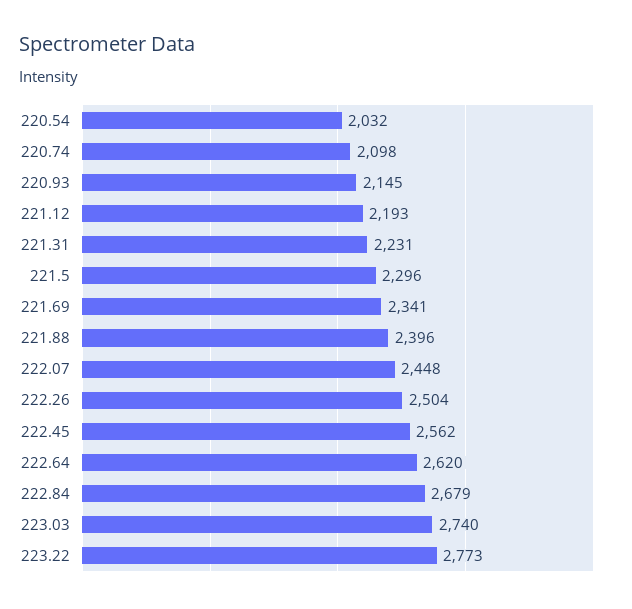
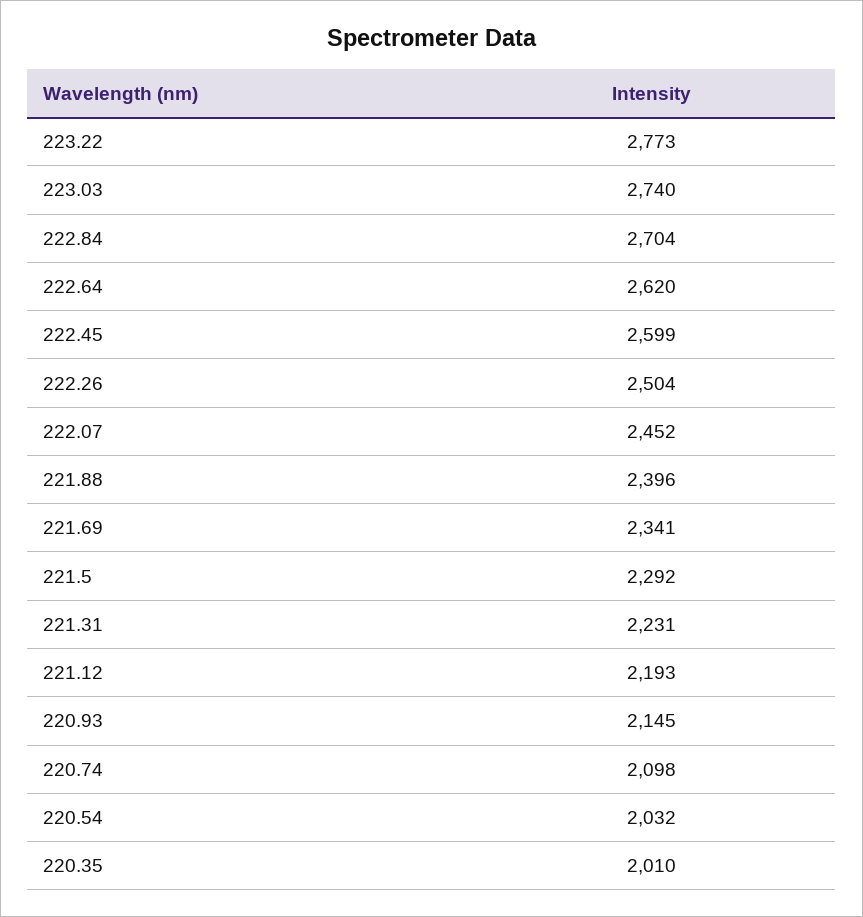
221.5: 2296 -> 2292
222.07: 2448 -> 2452
222.45: 2562 -> 2599
222.84: 2679 -> 2704
220.35: none -> 2010

